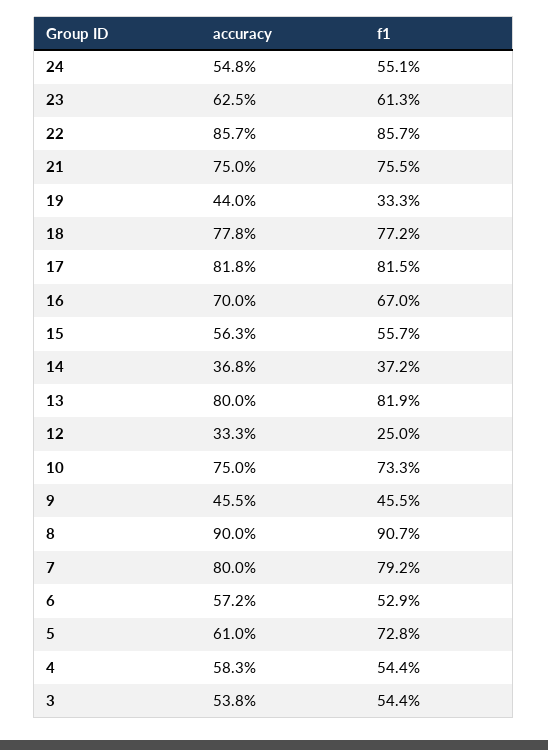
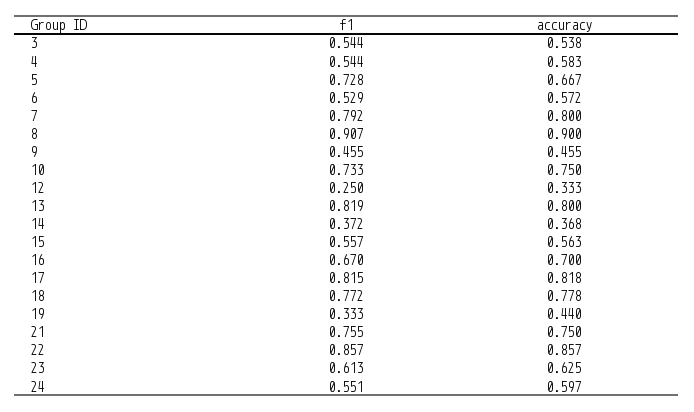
accuracy, 24: 0.548 -> 0.597
accuracy, 5: 0.61 -> 0.667

